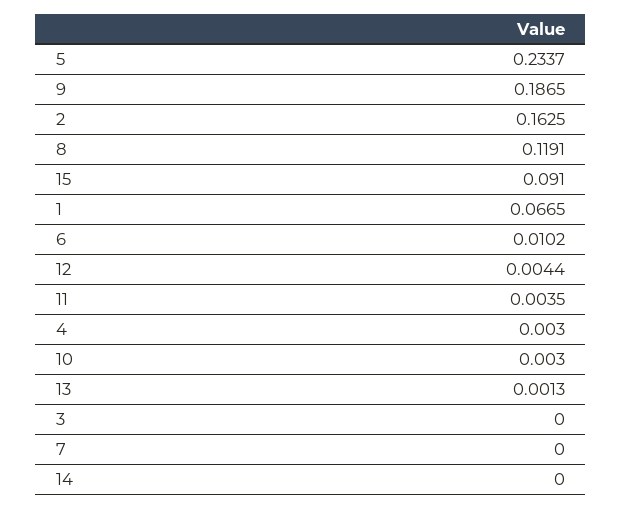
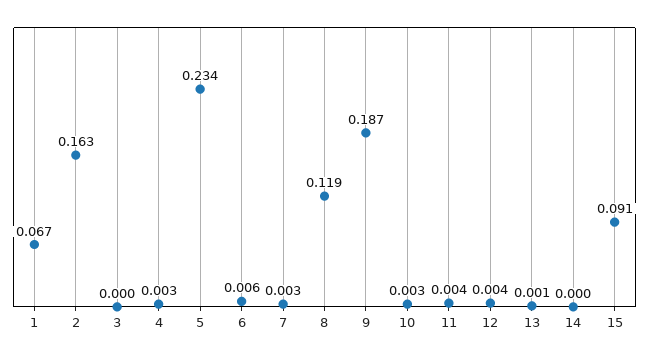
6: 0.0102 -> 0.006
7: 0 -> 0.003

